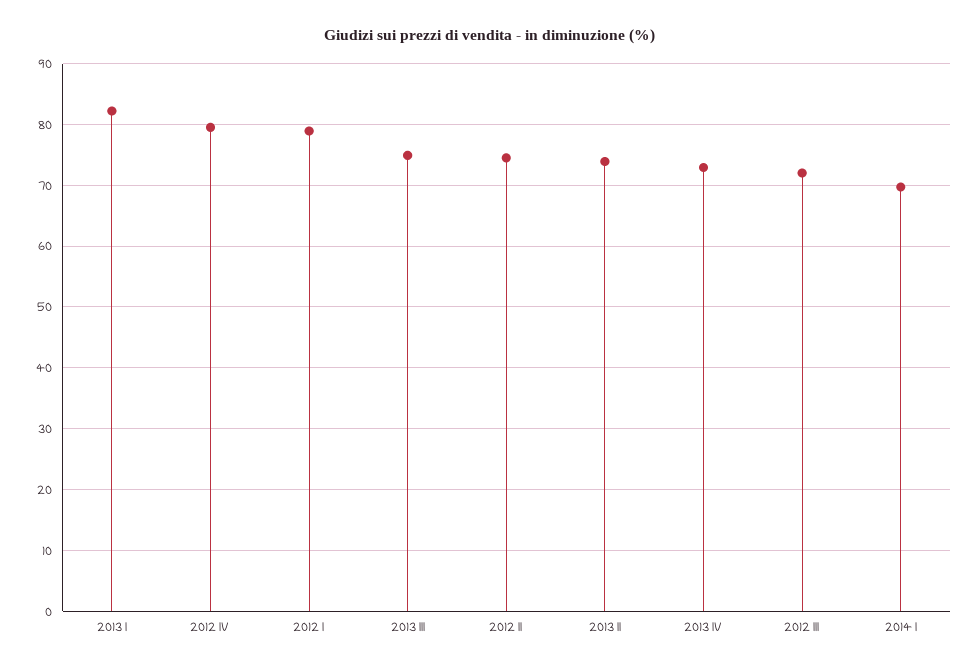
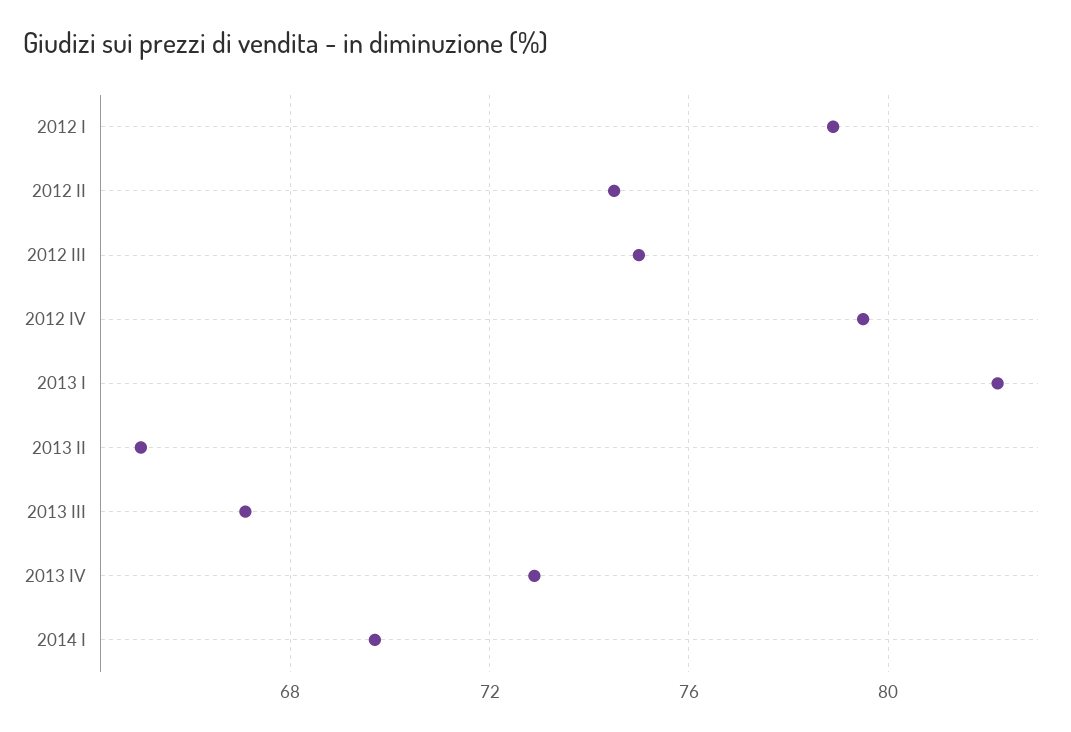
2013 III: 75 -> 67
2013 II: 74 -> 65
2012 III: 72 -> 75

